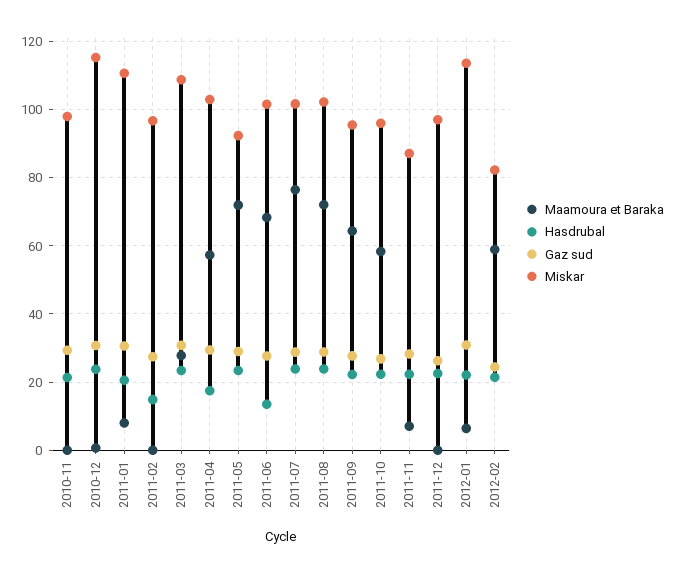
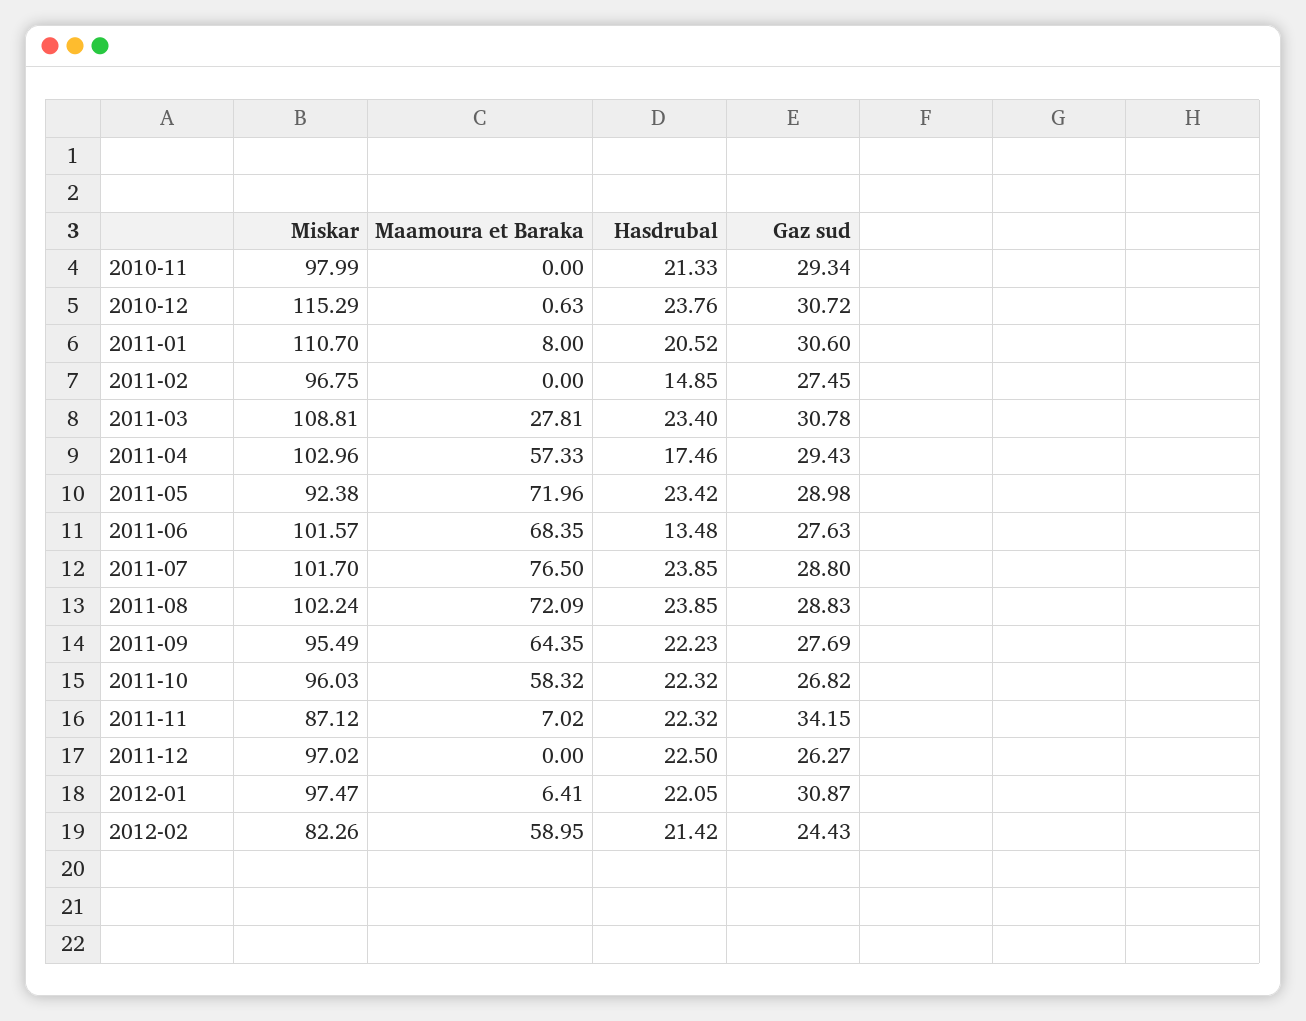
Gaz sud, 2011-11: 28 -> 34.15
Miskar, 2012-01: 114 -> 97.47

